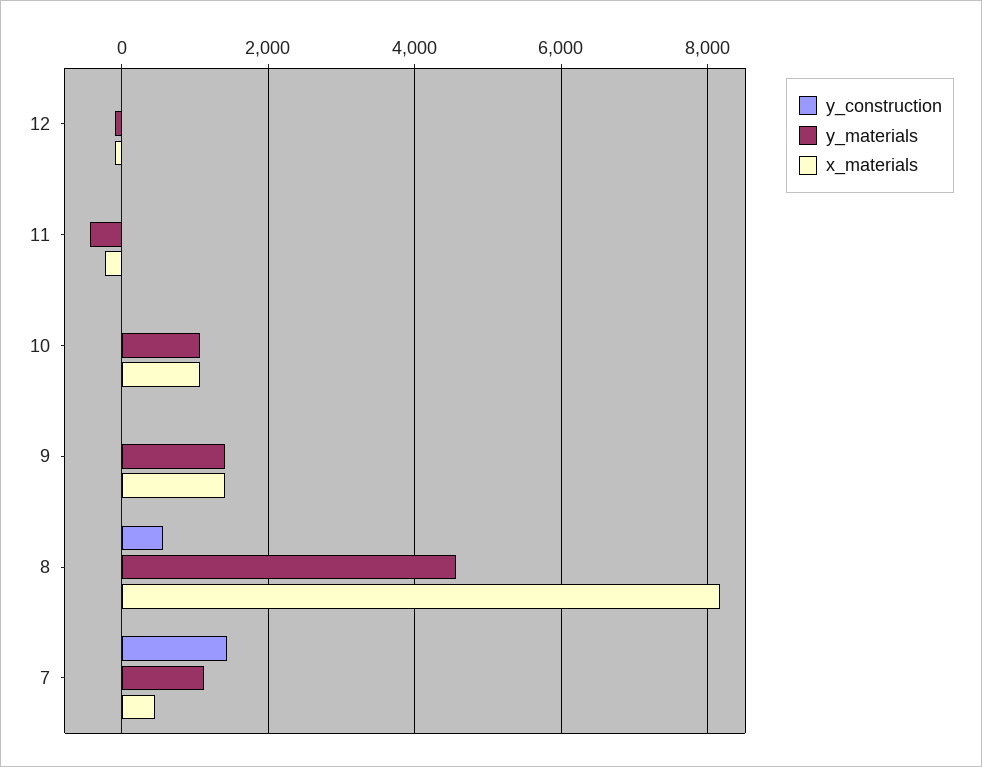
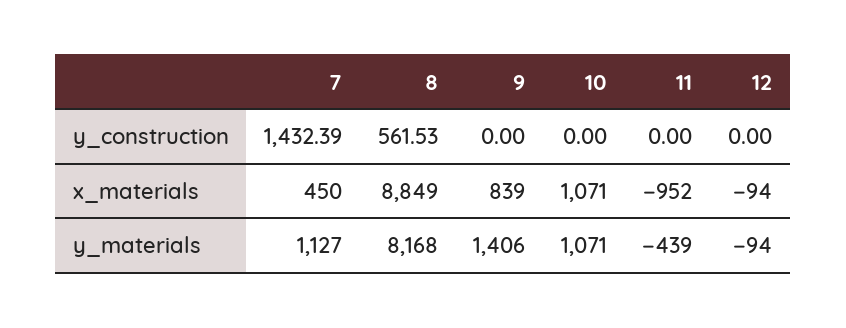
x_materials, 11: -200 -> -952
x_materials, 9: 1400 -> 839
y_materials, 8: 4600 -> 8168
x_materials, 8: 8200 -> 8849

